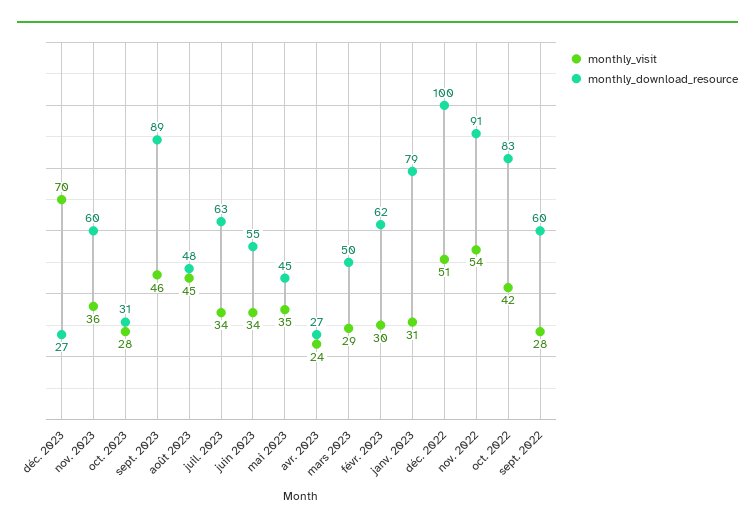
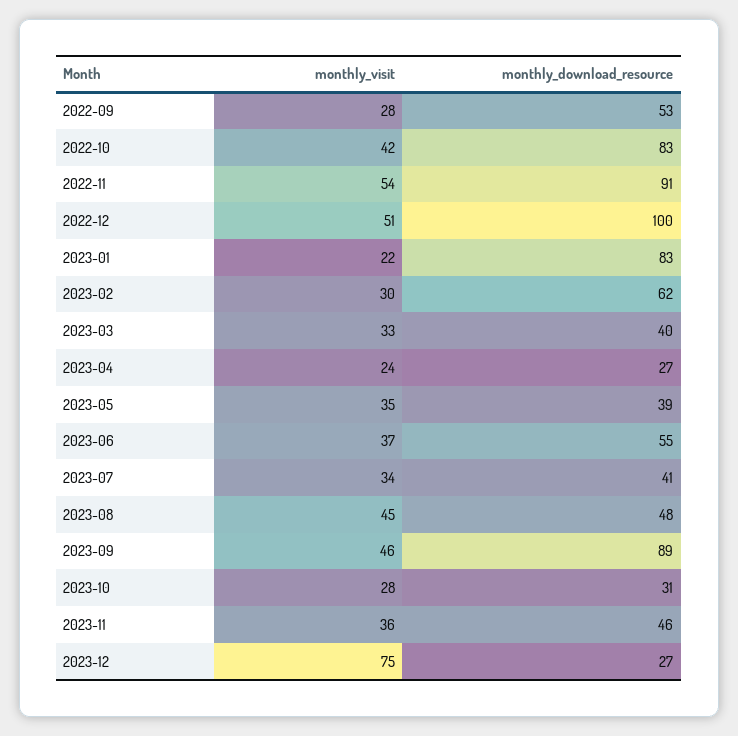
monthly_visit, déc. 2023: 70 -> 75
monthly_download_resource, nov. 2023: 60 -> 46
monthly_download_resource, juil. 2023: 63 -> 41
monthly_visit, juin 2023: 34 -> 37
monthly_download_resource, mai 2023: 45 -> 39
monthly_visit, mars 2023: 29 -> 33
monthly_download_resource, mars 2023: 50 -> 40
monthly_visit, janv. 2023: 31 -> 22
monthly_download_resource, janv. 2023: 79 -> 83
monthly_download_resource, sept. 2022: 60 -> 53

